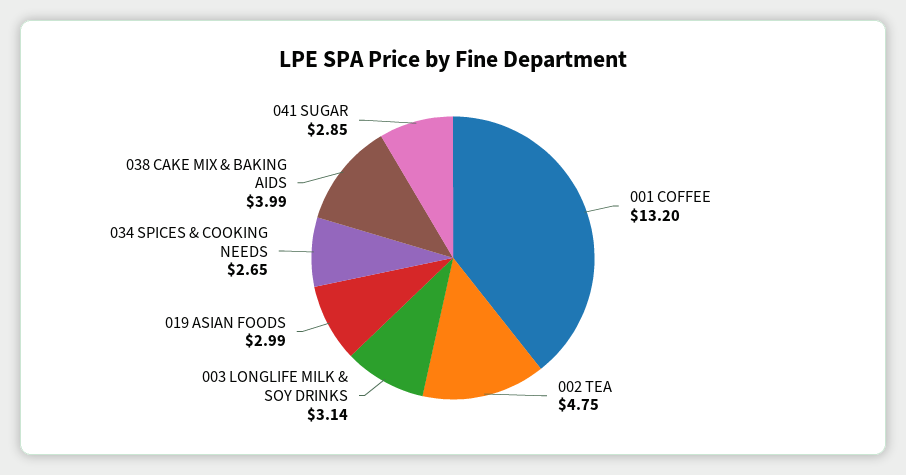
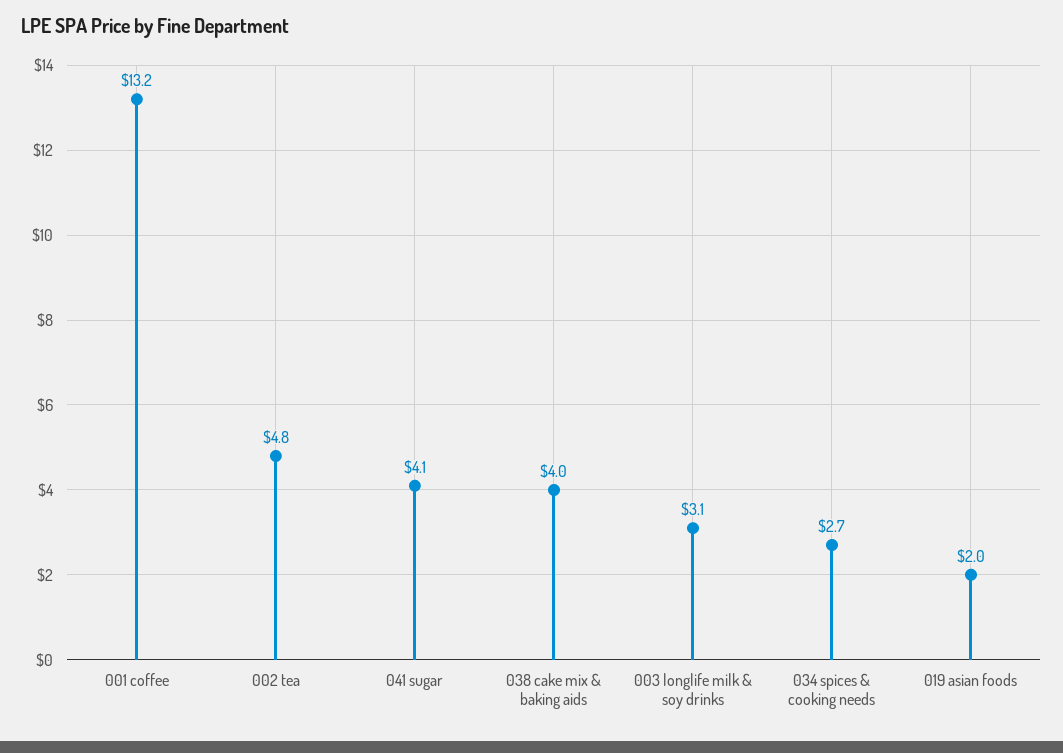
019 ASIAN FOODS: 2.99 -> 2
041 SUGAR: 2.85 -> 4.1

